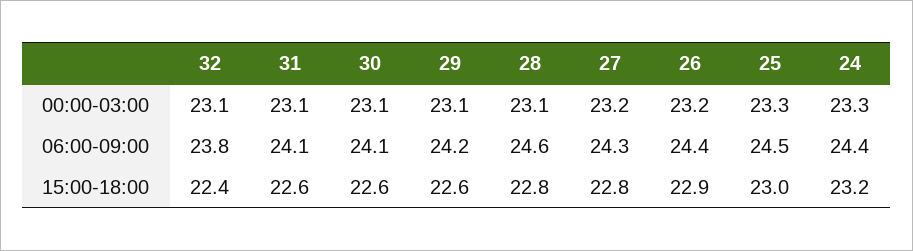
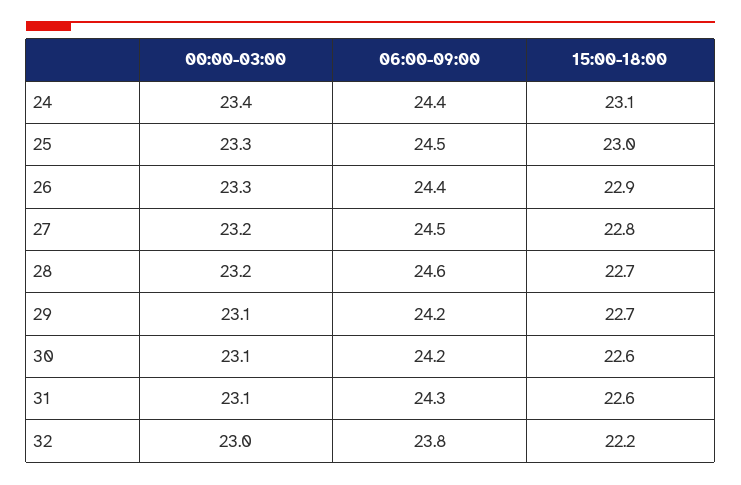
32, 00:00-03:00: 23.1 -> 23
28, 00:00-03:00: 23.1 -> 23.2
26, 00:00-03:00: 23.2 -> 23.3
24, 00:00-03:00: 23.3 -> 23.4
31, 06:00-09:00: 24.1 -> 24.3
30, 06:00-09:00: 24.1 -> 24.2
27, 06:00-09:00: 24.3 -> 24.5
32, 15:00-18:00: 22.4 -> 22.2
29, 15:00-18:00: 22.6 -> 22.7
28, 15:00-18:00: 22.8 -> 22.7
24, 15:00-18:00: 23.2 -> 23.1

